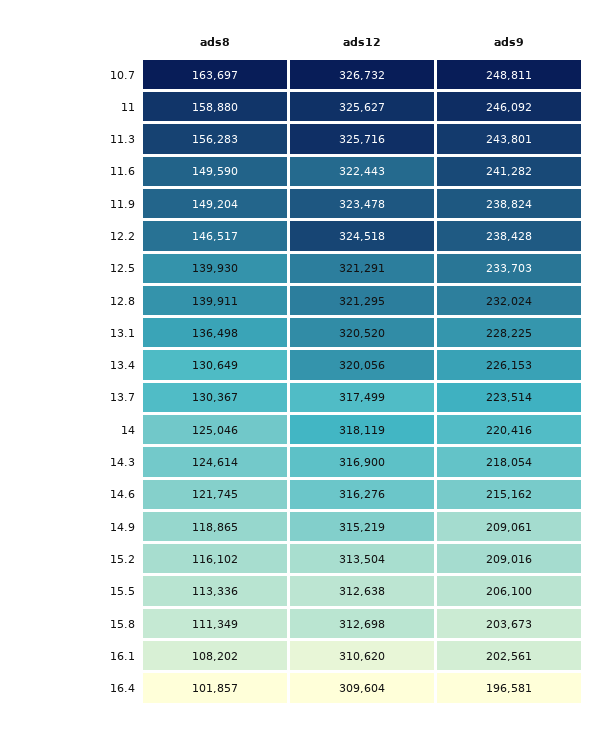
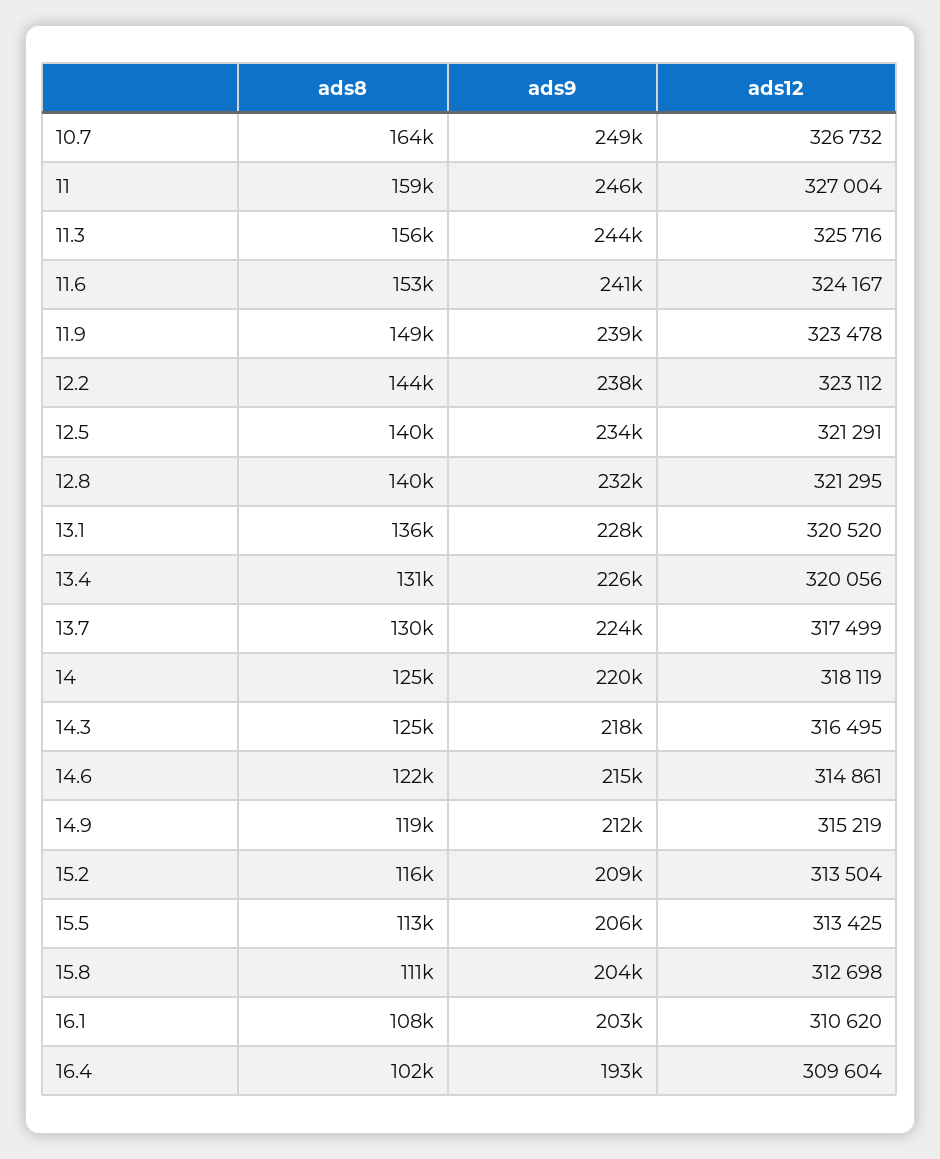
ads12, 11: 325627 -> 327004
ads8, 11.6: 149590 -> 153000
ads12, 11.6: 322443 -> 324167
ads8, 12.2: 146517 -> 144000
ads12, 12.2: 324518 -> 323112
ads12, 14.3: 316900 -> 316495
ads12, 14.6: 316276 -> 314861
ads9, 14.9: 209061 -> 212000
ads12, 15.5: 312638 -> 313425
ads9, 16.4: 196581 -> 193000

